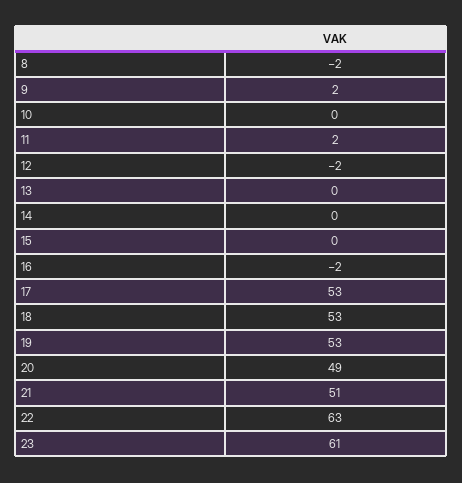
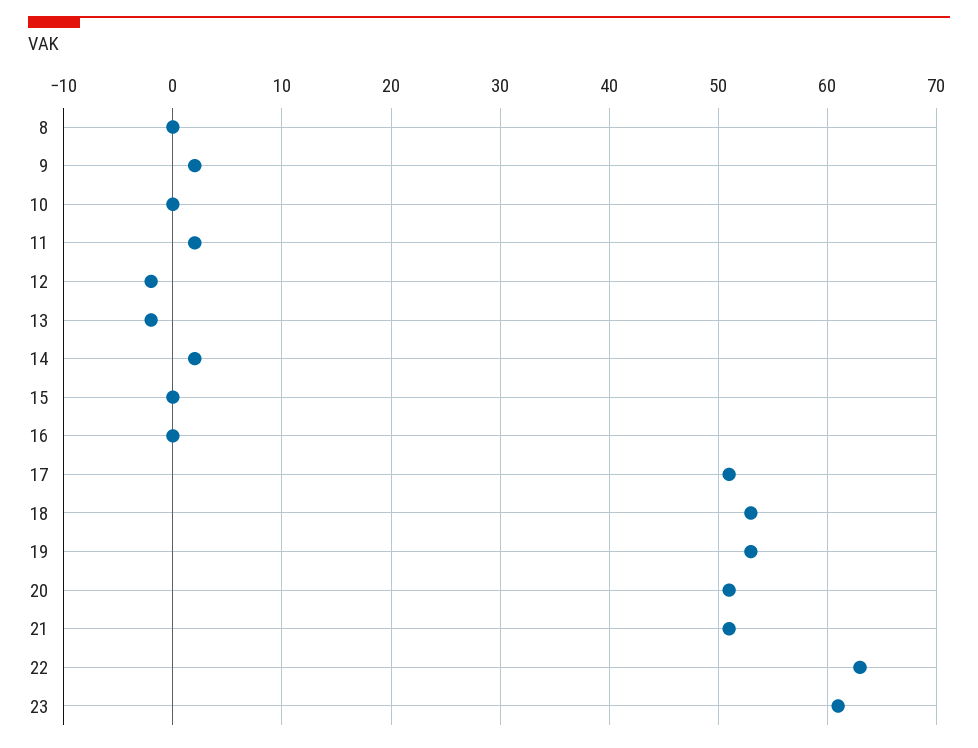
8: -2 -> 0
13: 0 -> -2
14: 0 -> 2
16: -2 -> 0
17: 53 -> 51
20: 49 -> 51

